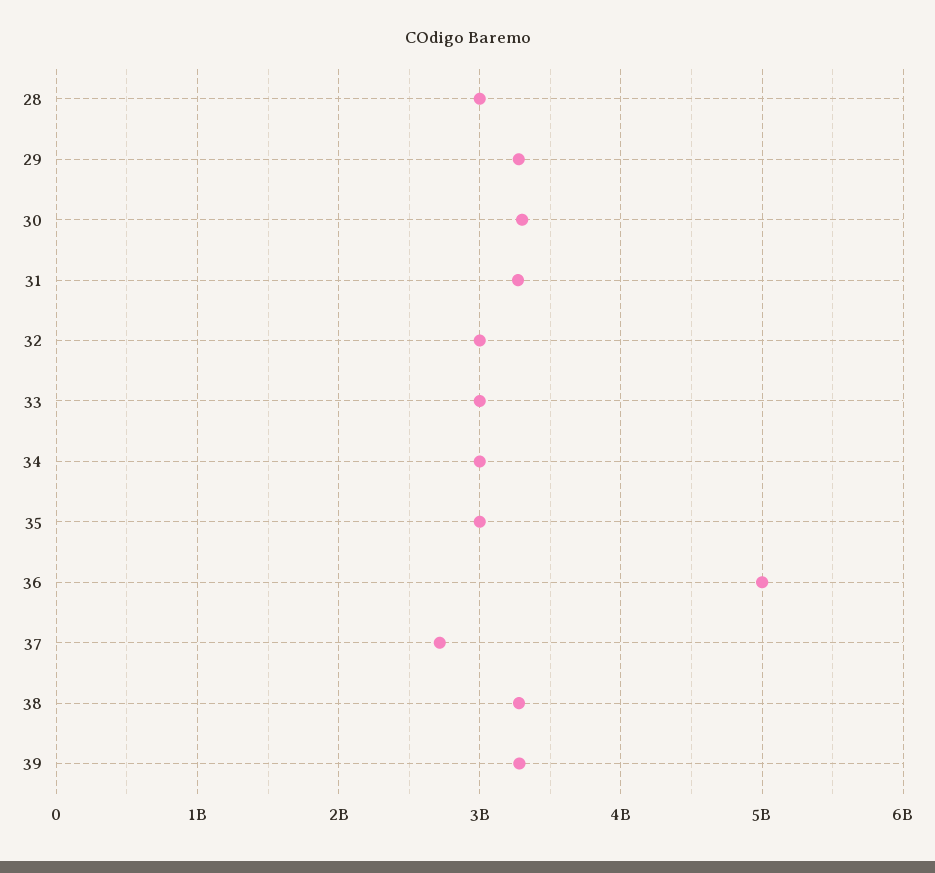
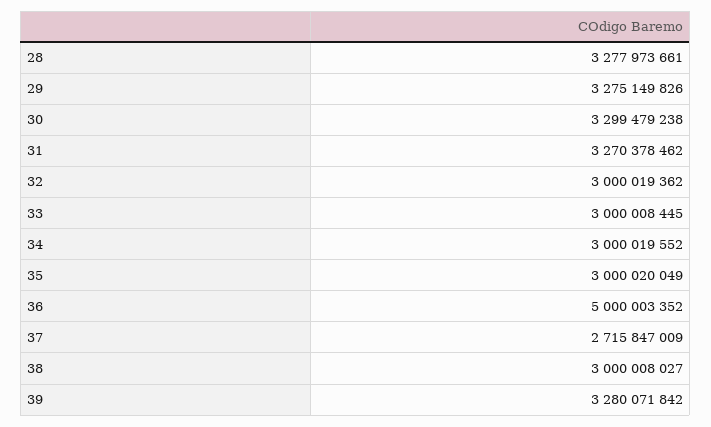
28: 3000000000 -> 3277973661
38: 3300000000 -> 3000008027

